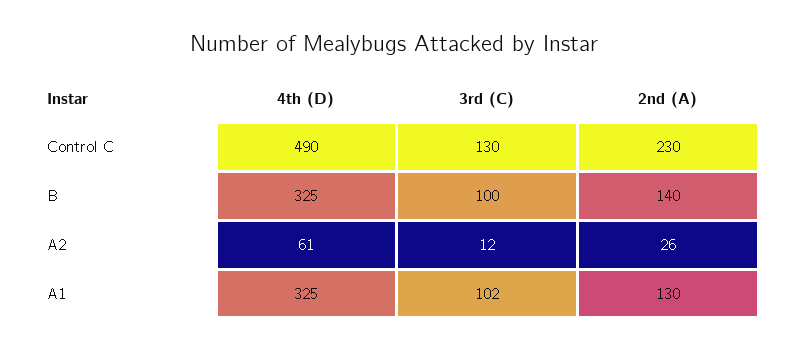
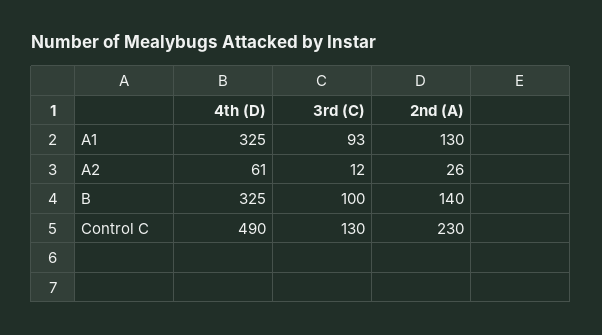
3rd (C), A1: 102 -> 93

